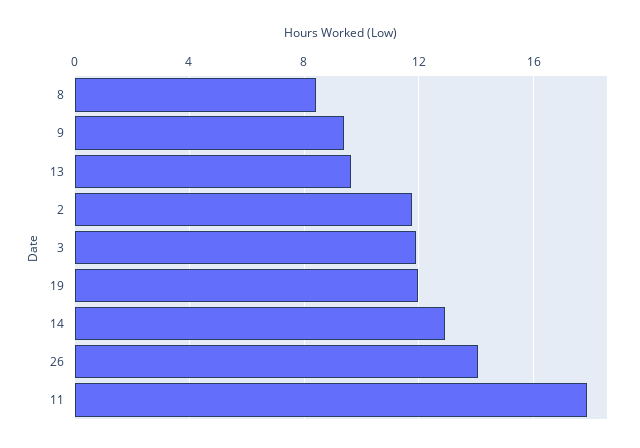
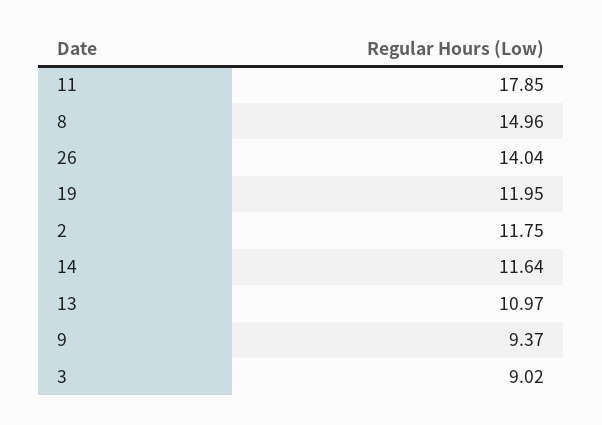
8: 8.5 -> 14.96
13: 9.5 -> 10.97
3: 12 -> 9.02
14: 13 -> 11.64

